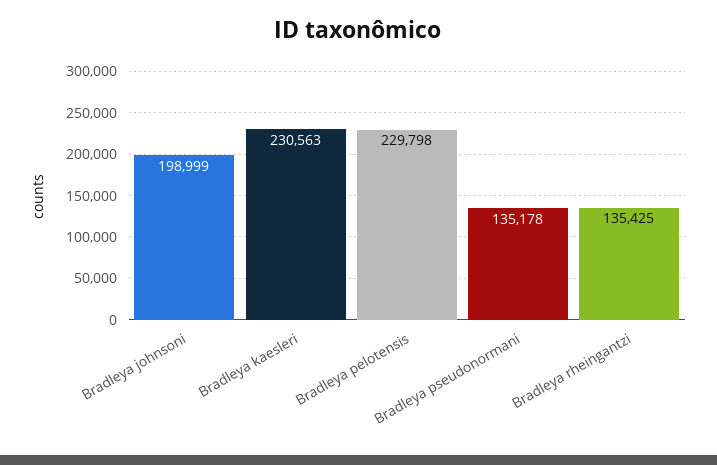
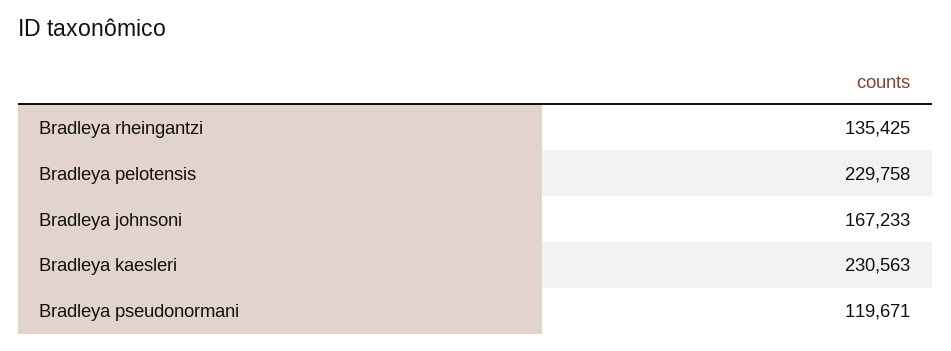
Bradleya johnsoni: 198999 -> 167233
Bradleya pelotensis: 229798 -> 229758
Bradleya pseudonormani: 135178 -> 119671

